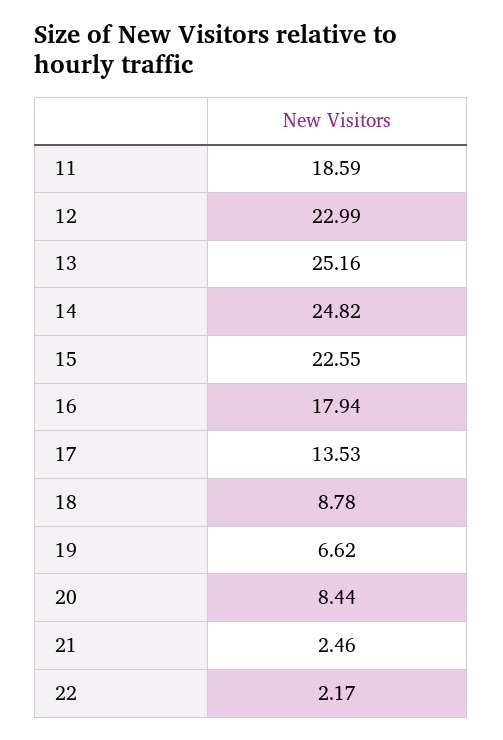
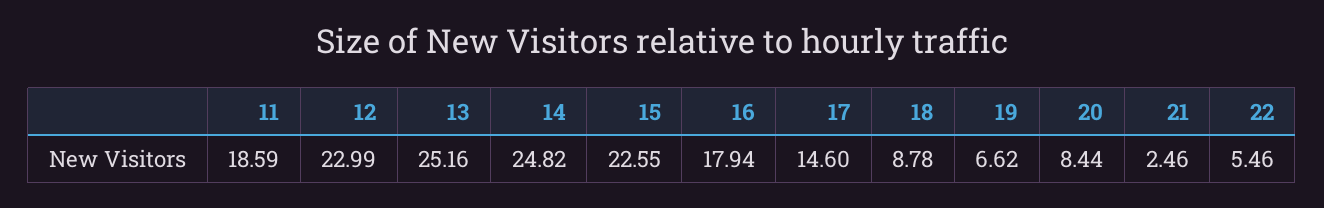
17: 13.53 -> 14.6
22: 2.17 -> 5.46

